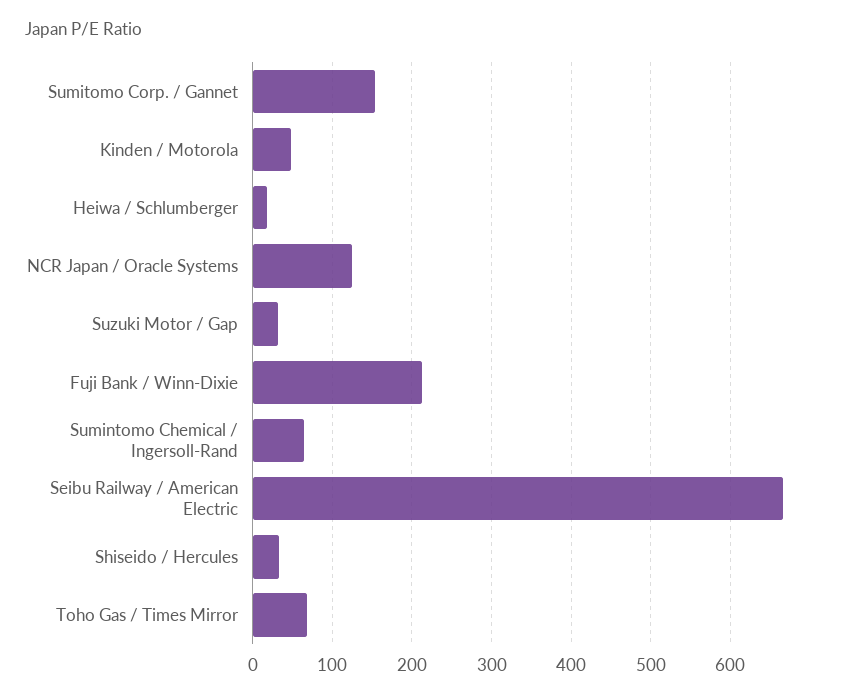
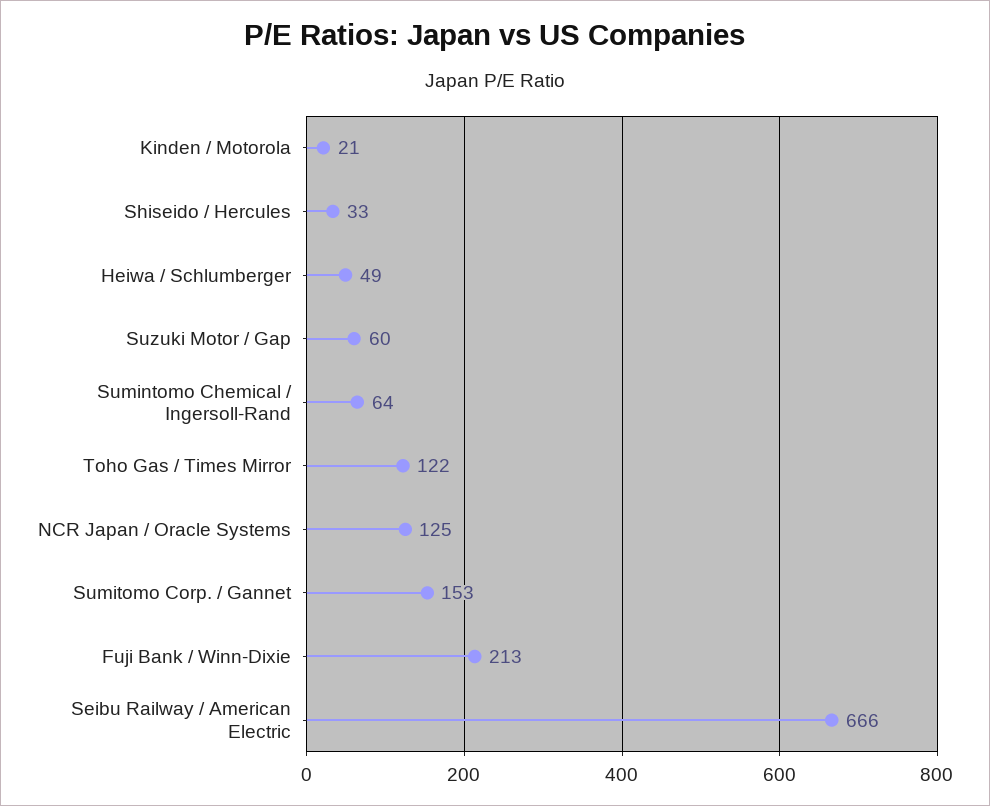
Kinden / Motorola: 50 -> 21
Heiwa / Schlumberger: 20 -> 49
Suzuki Motor / Gap: 30 -> 60
Toho Gas / Times Mirror: 70 -> 122

